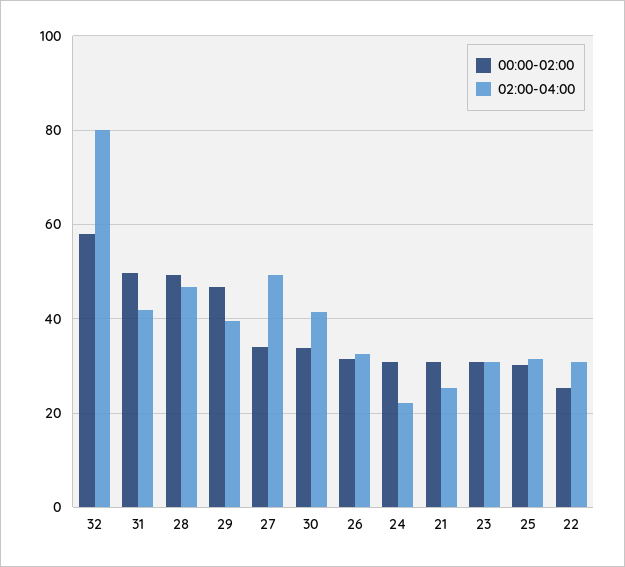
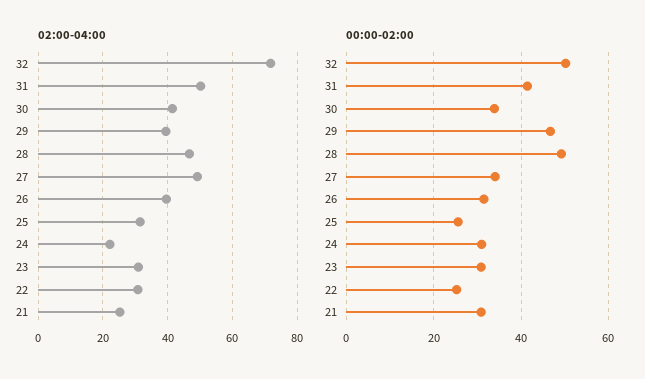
00:00-02:00, 32: 58 -> 50
02:00-04:00, 32: 80 -> 72
00:00-02:00, 31: 50 -> 42
02:00-04:00, 31: 42 -> 50
02:00-04:00, 26: 32 -> 40
00:00-02:00, 25: 30 -> 26

